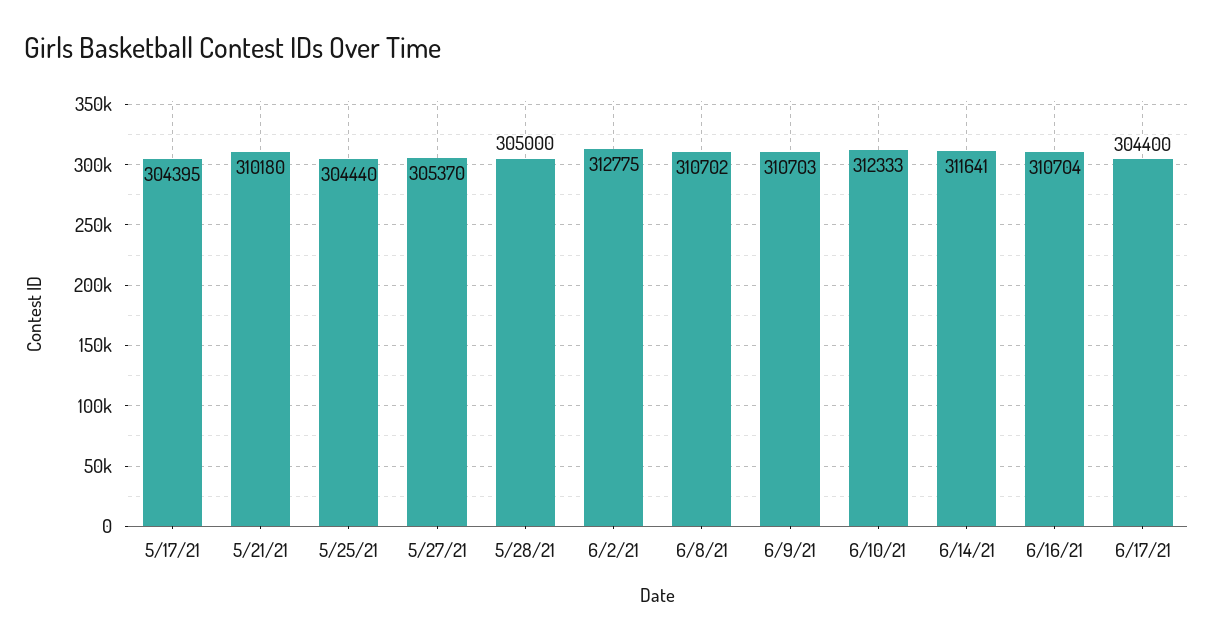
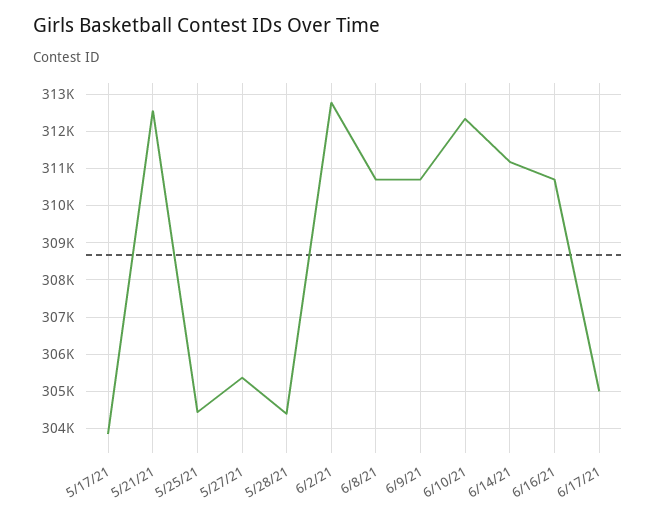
5/17/21: 304395 -> 303800
5/21/21: 310180 -> 312600
5/28/21: 305000 -> 304400
6/14/21: 311641 -> 311200
6/17/21: 304400 -> 305000

